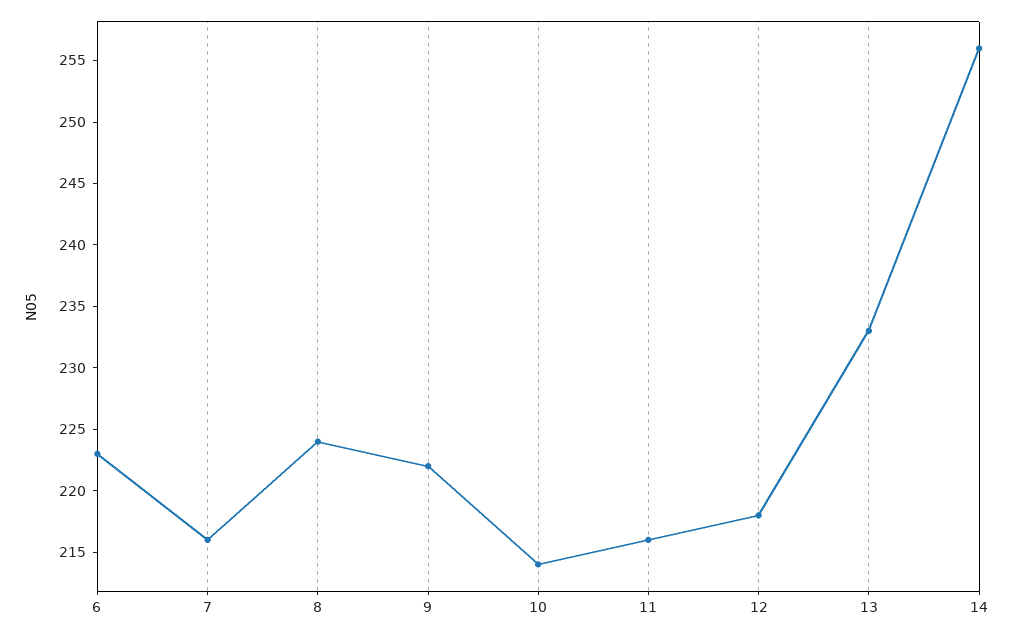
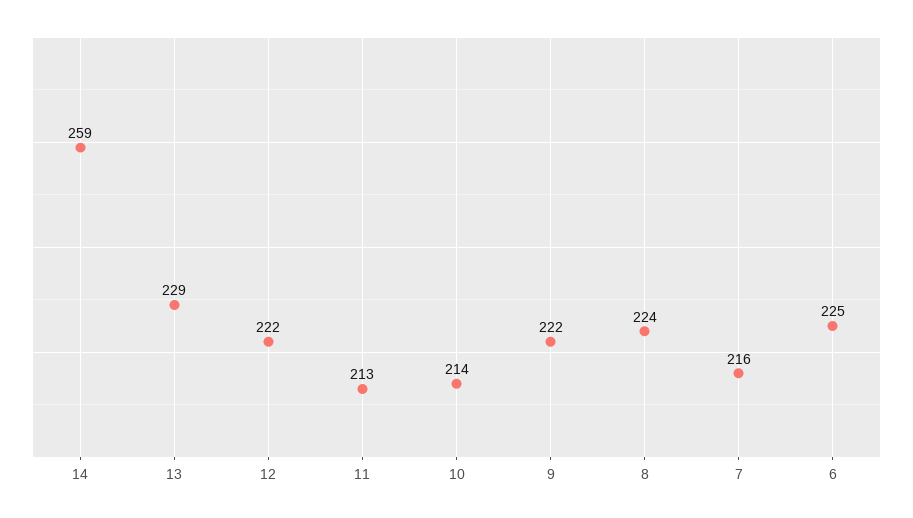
6: 223 -> 225
11: 216 -> 213
12: 218 -> 222
13: 233 -> 229
14: 256 -> 259

